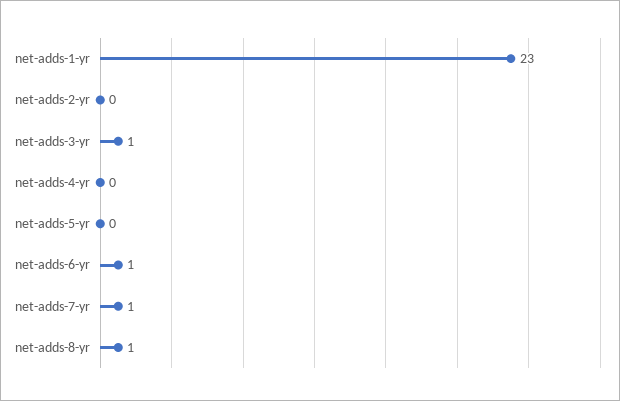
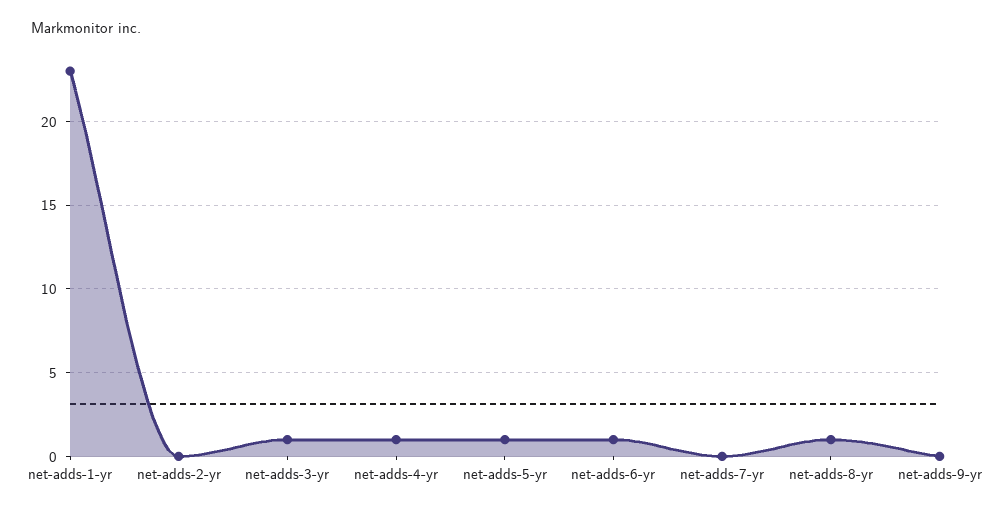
net-adds-4-yr: 0 -> 1
net-adds-5-yr: 0 -> 1
net-adds-7-yr: 1 -> 0
net-adds-9-yr: none -> 0

